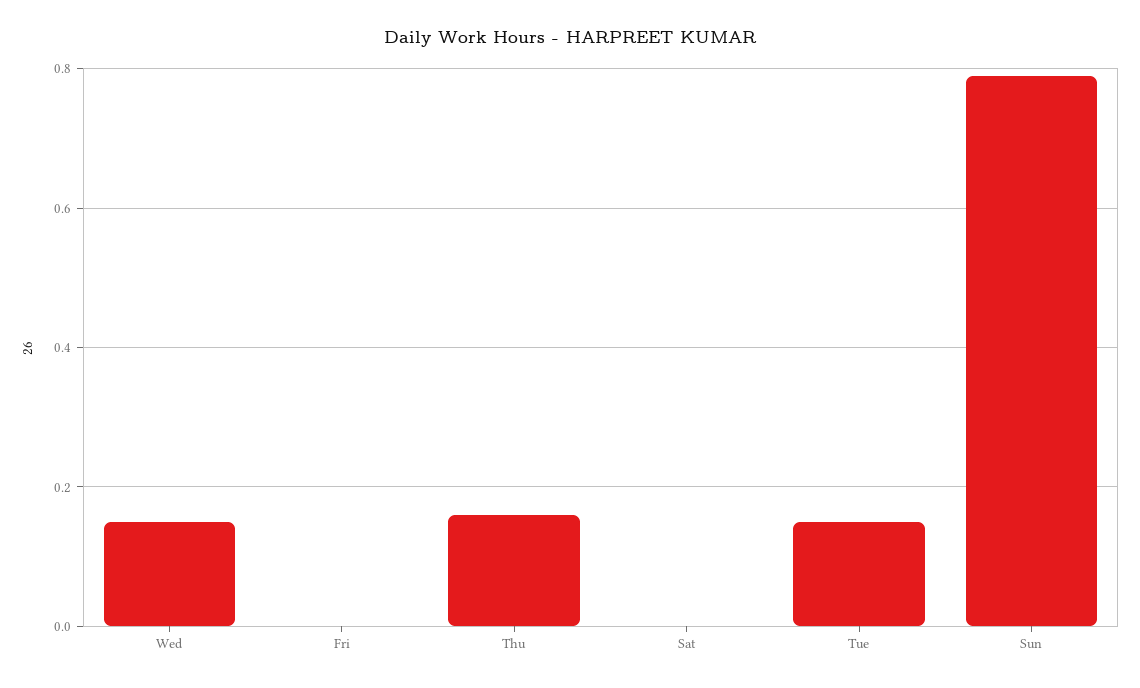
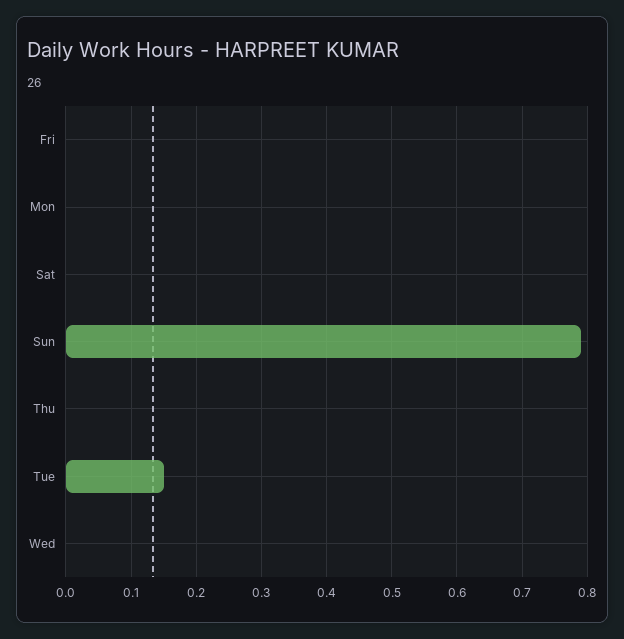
Wed: 0.15 -> 0
Thu: 0.15 -> 0
Mon: none -> 0

